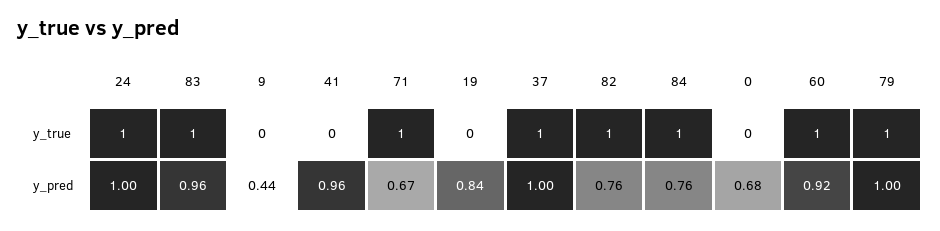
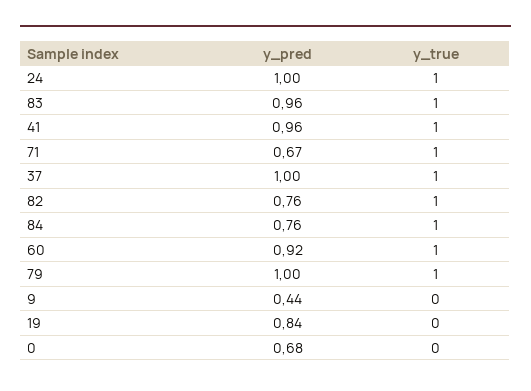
41, y_true: 0 -> 1

